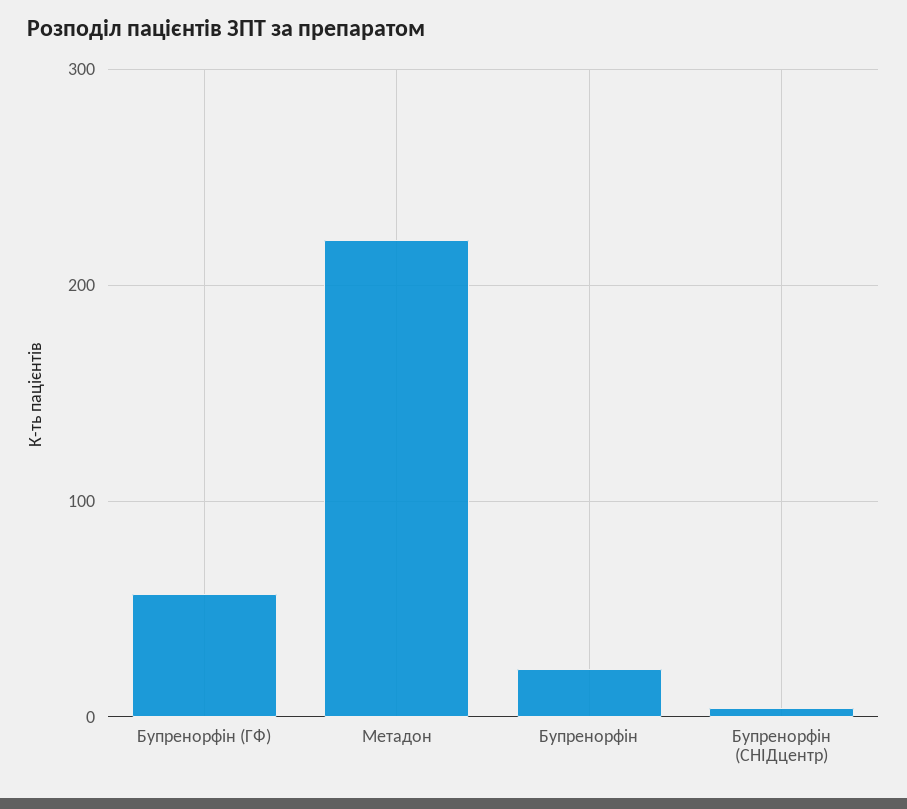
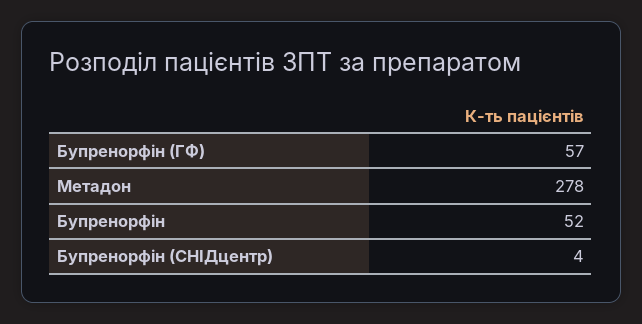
Метадон: 220 -> 278
Бупренорфін: 20 -> 52

